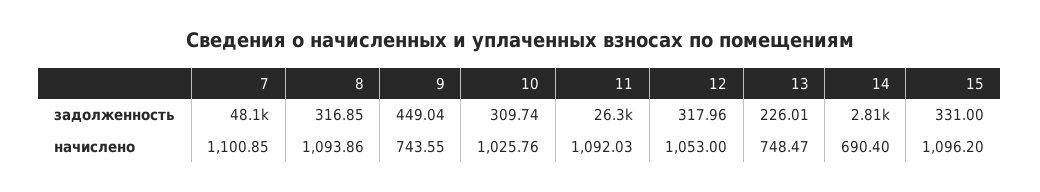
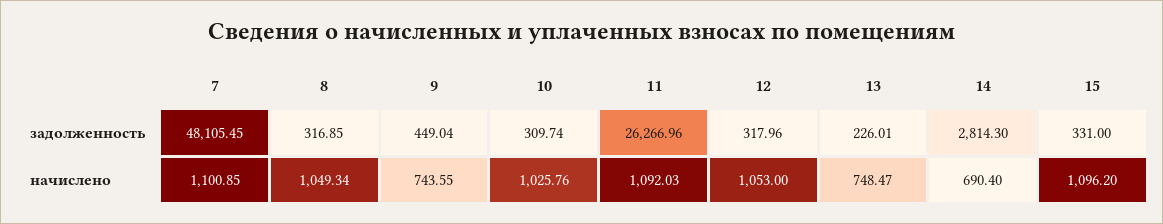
8, начислено: 1093.86 -> 1049.34

